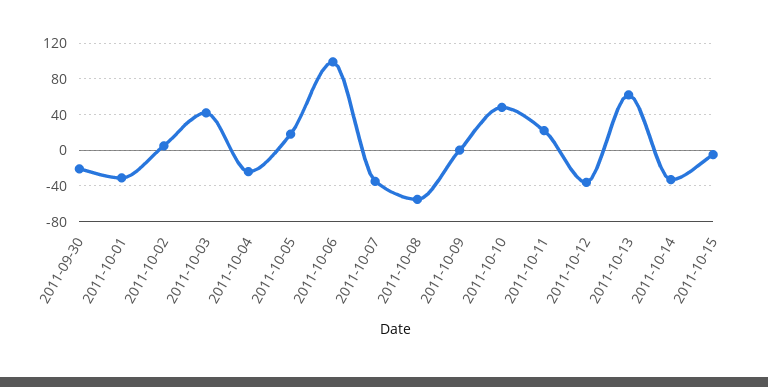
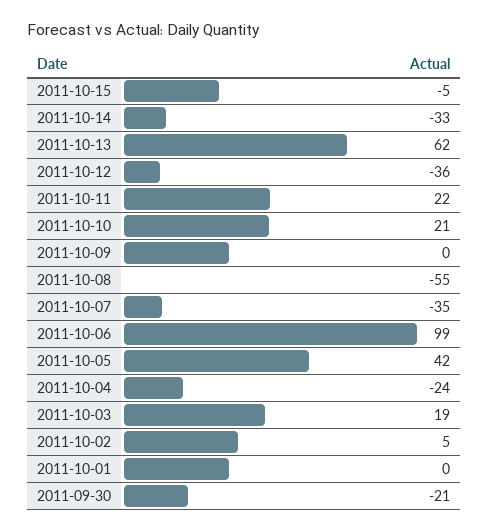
2011-10-01: -30 -> 0
2011-10-03: 40 -> 19
2011-10-05: 20 -> 42
2011-10-10: 50 -> 21

